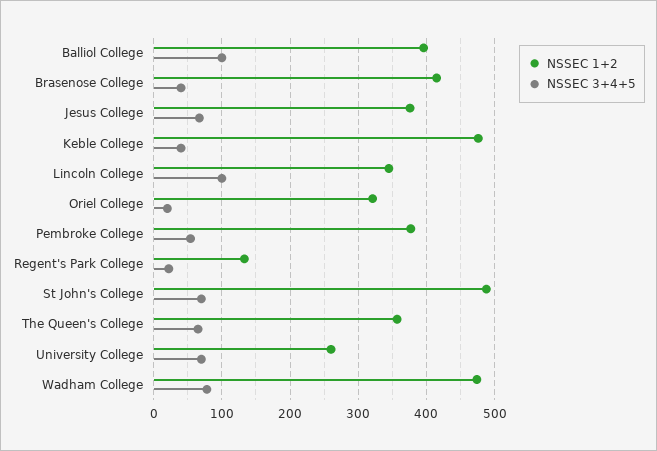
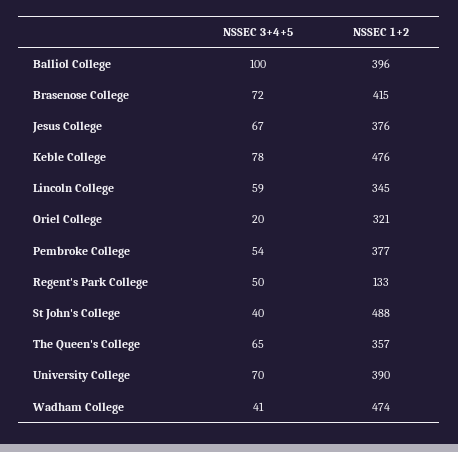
NSSEC 3+4+5, Brasenose College: 40 -> 72
NSSEC 3+4+5, Keble College: 40 -> 78
NSSEC 3+4+5, Lincoln College: 100 -> 59
NSSEC 3+4+5, Regent's Park College: 20 -> 50
NSSEC 3+4+5, St John's College: 70 -> 40
NSSEC 1+2, University College: 260 -> 390
NSSEC 3+4+5, Wadham College: 80 -> 41

